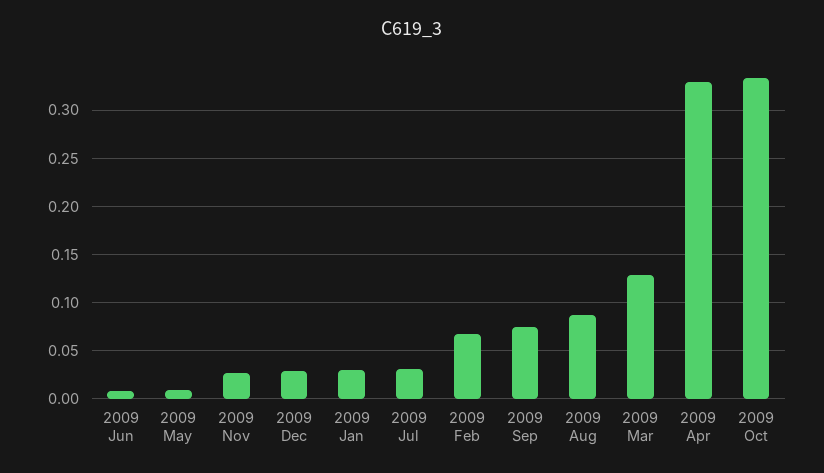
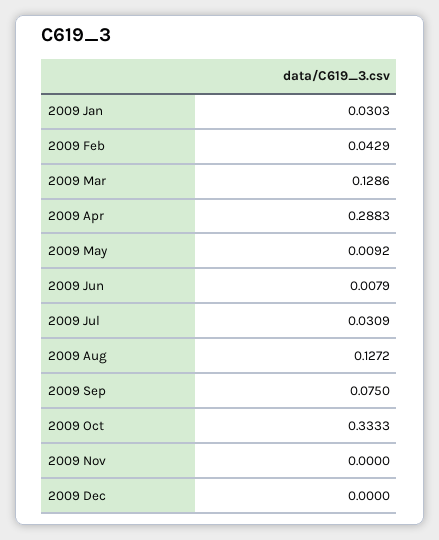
2009 Nov: 0.03 -> 0
2009 Dec: 0.03 -> 0
2009 Feb: 0.07 -> 0.0429
2009 Aug: 0.09 -> 0.1272
2009 Apr: 0.33 -> 0.2883

